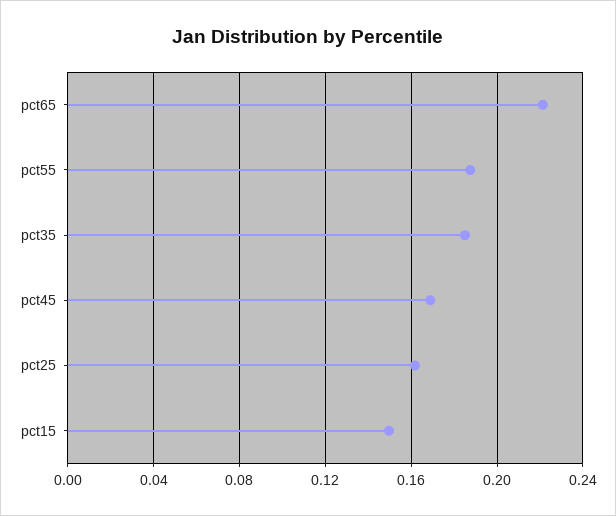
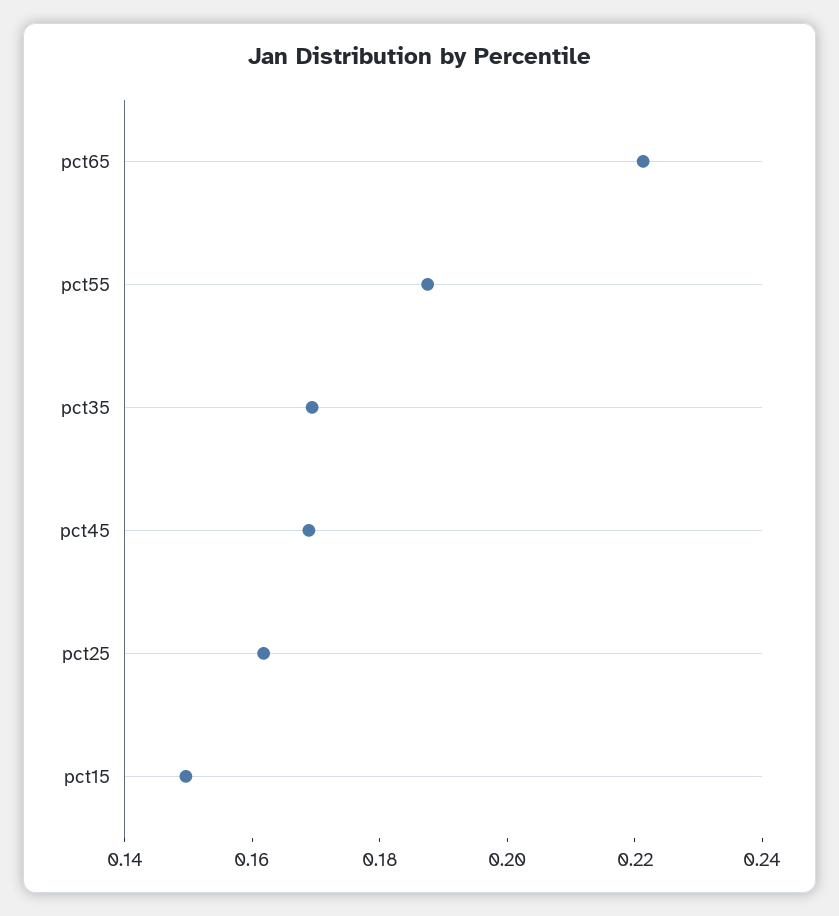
pct35: 0.185 -> 0.17

